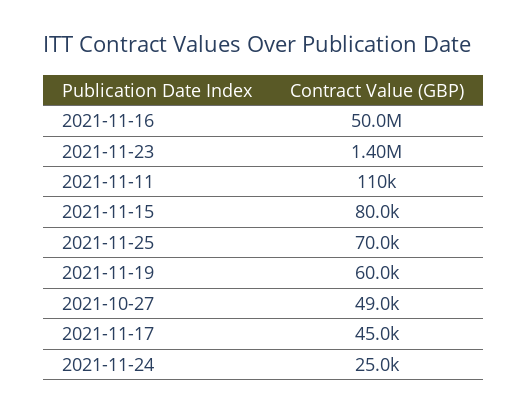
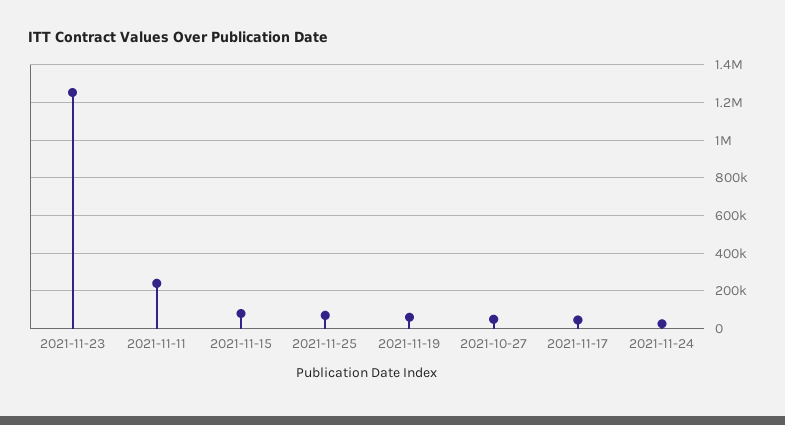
2021-11-16: 50000000 -> none
2021-11-23: 1400000 -> 1250000
2021-11-11: 110000 -> 250000

